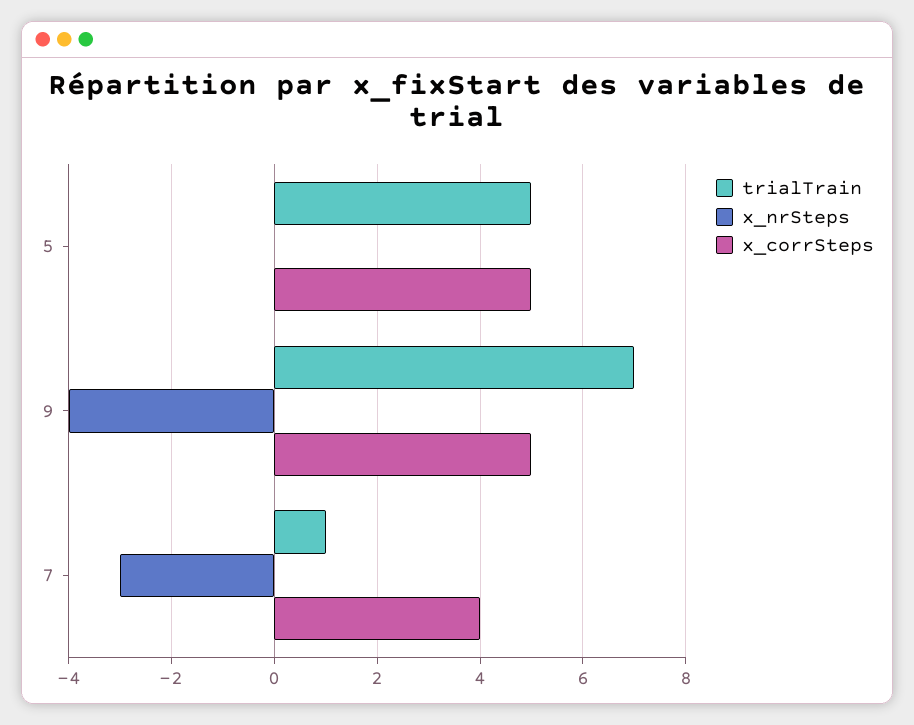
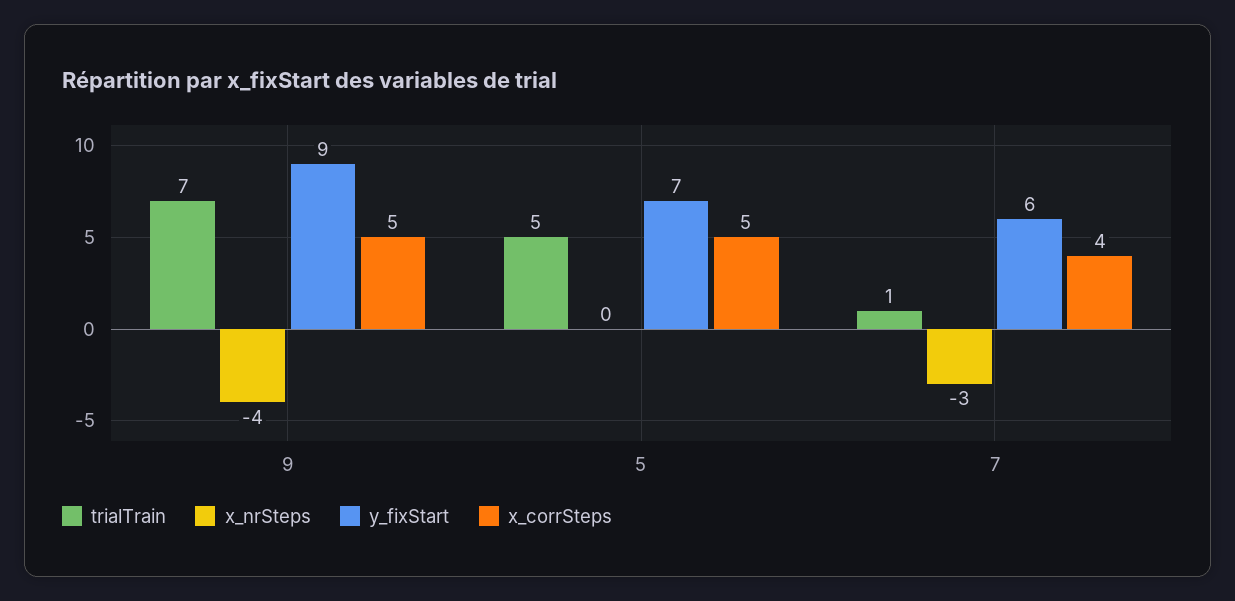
y_fixStart, 9: none -> 9
y_fixStart, 5: none -> 7
y_fixStart, 7: none -> 6

